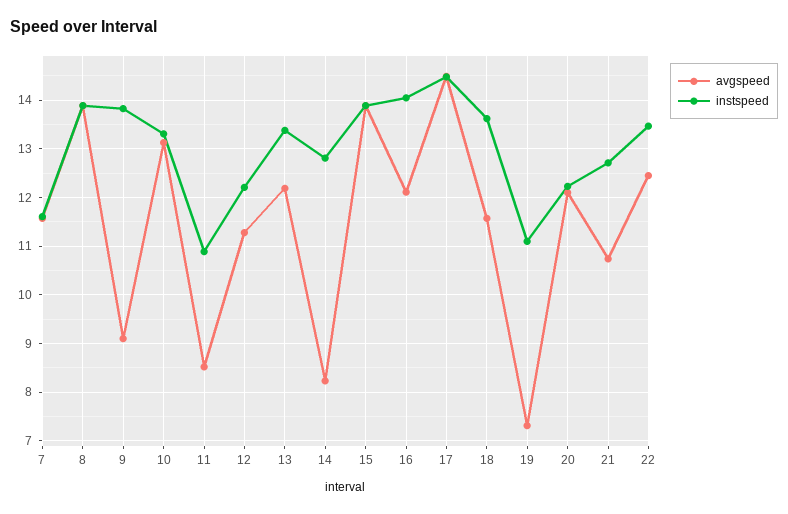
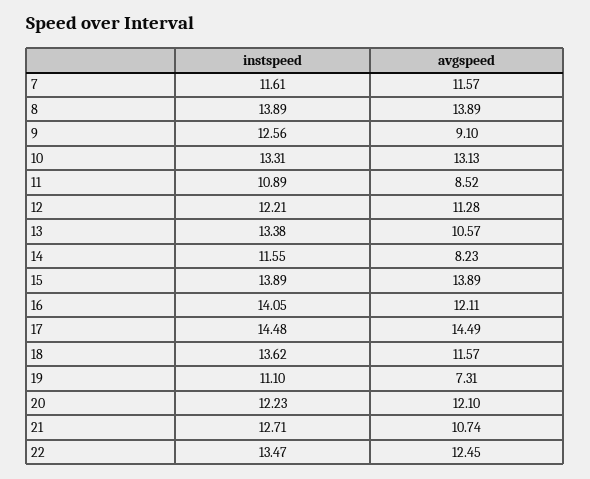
instspeed, 9: 13.8 -> 12.56
avgspeed, 13: 12.2 -> 10.57
instspeed, 14: 12.8 -> 11.55

